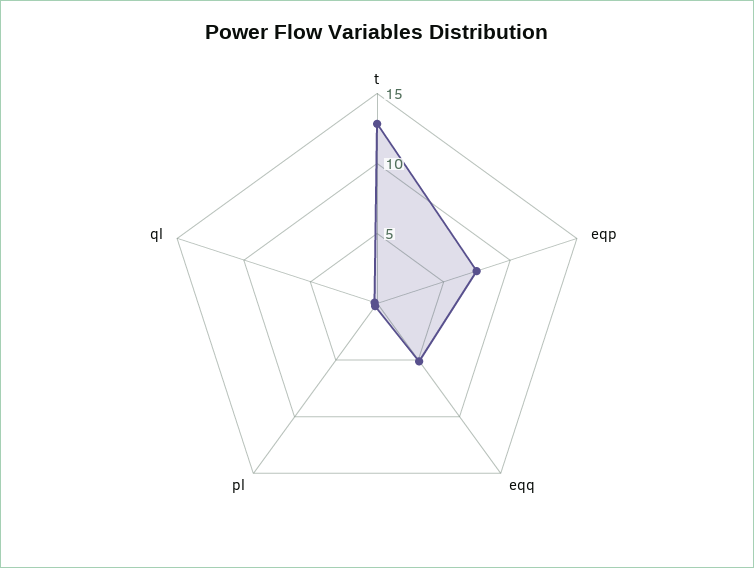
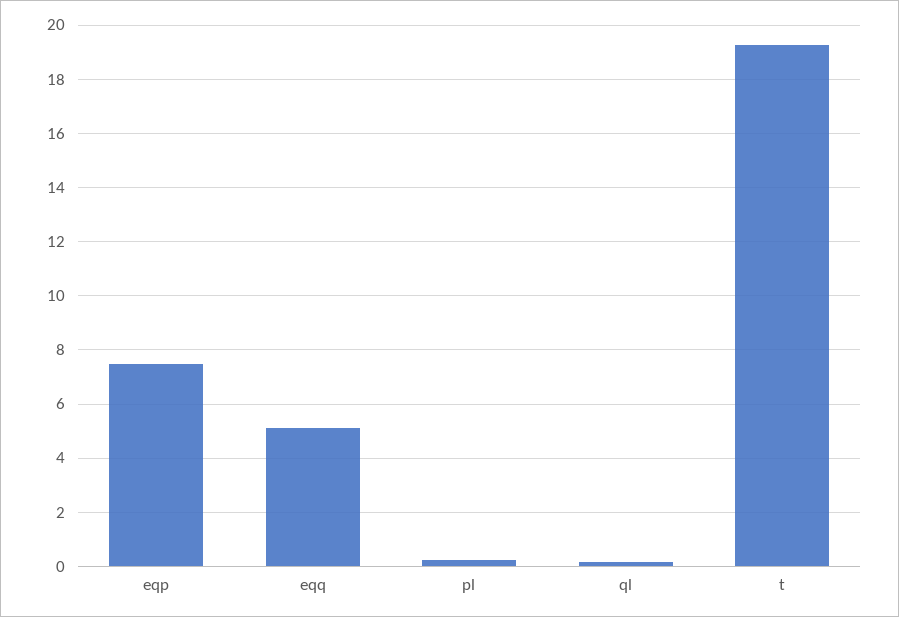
t: 13 -> 19.25

